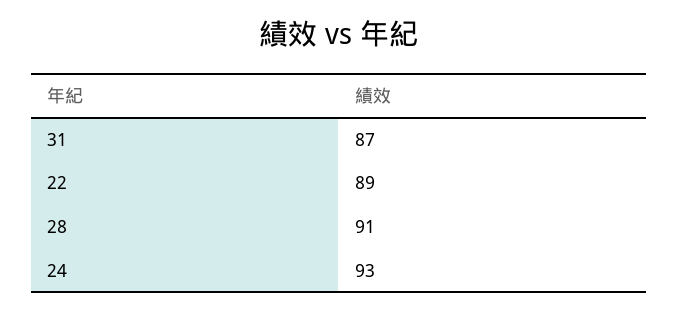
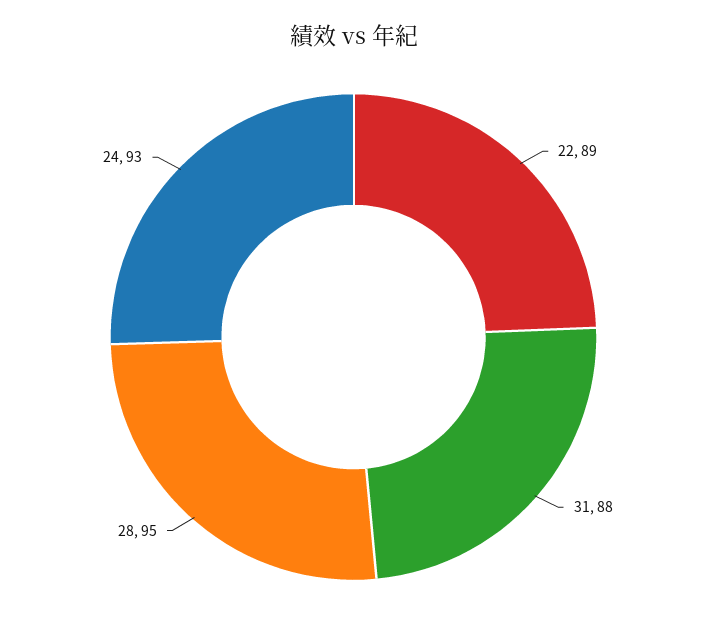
31: 87 -> 88
28: 91 -> 95

